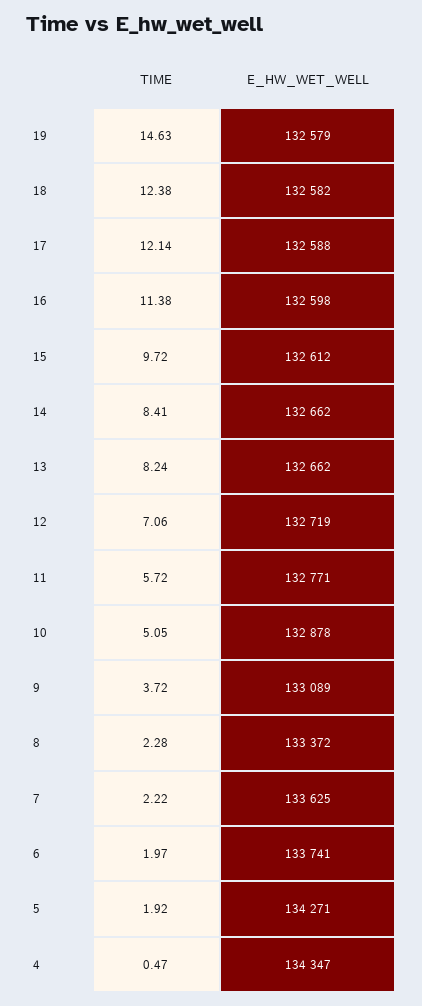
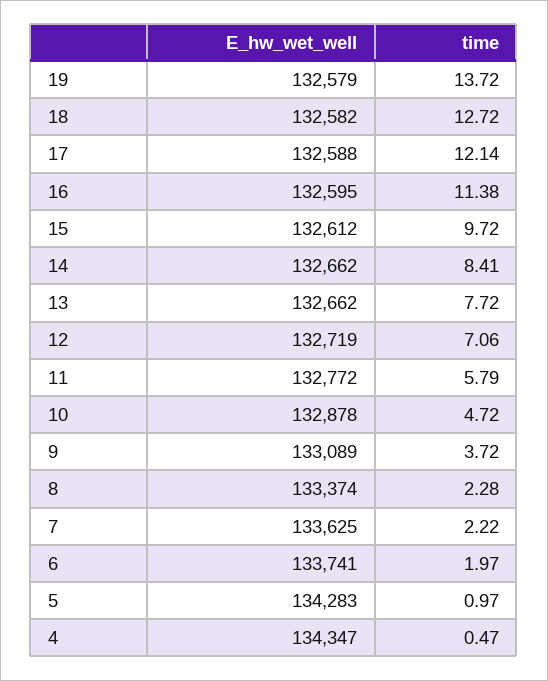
TIME, 19: 14.63 -> 13.72
TIME, 18: 12.38 -> 12.72
E_HW_WET_WELL, 16: 132598 -> 132595
TIME, 13: 8.24 -> 7.72
TIME, 11: 5.72 -> 5.79
E_HW_WET_WELL, 11: 132771 -> 132772
TIME, 10: 5.05 -> 4.72
E_HW_WET_WELL, 8: 133372 -> 133374
TIME, 5: 1.92 -> 0.97
E_HW_WET_WELL, 5: 134271 -> 134283

